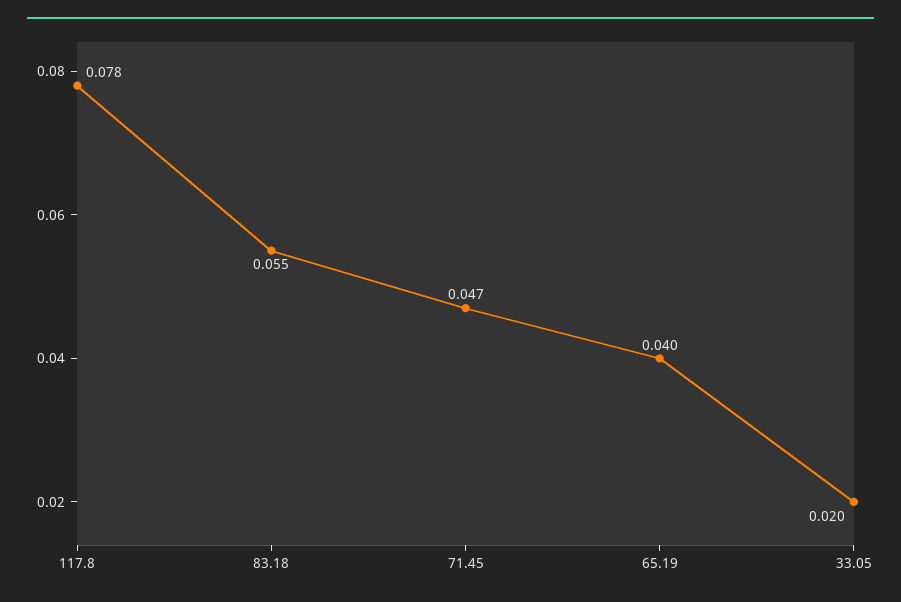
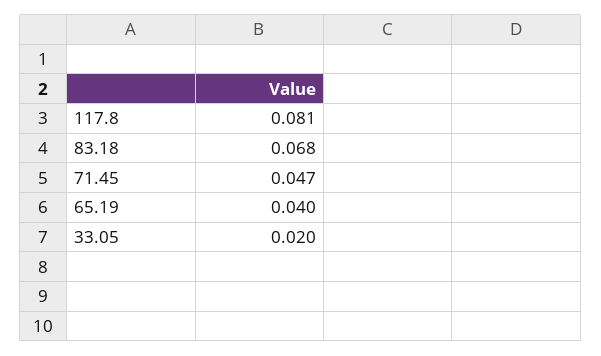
117.8: 0.078 -> 0.081
83.18: 0.055 -> 0.068

